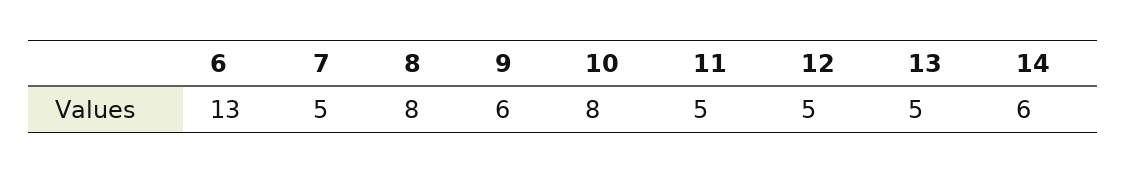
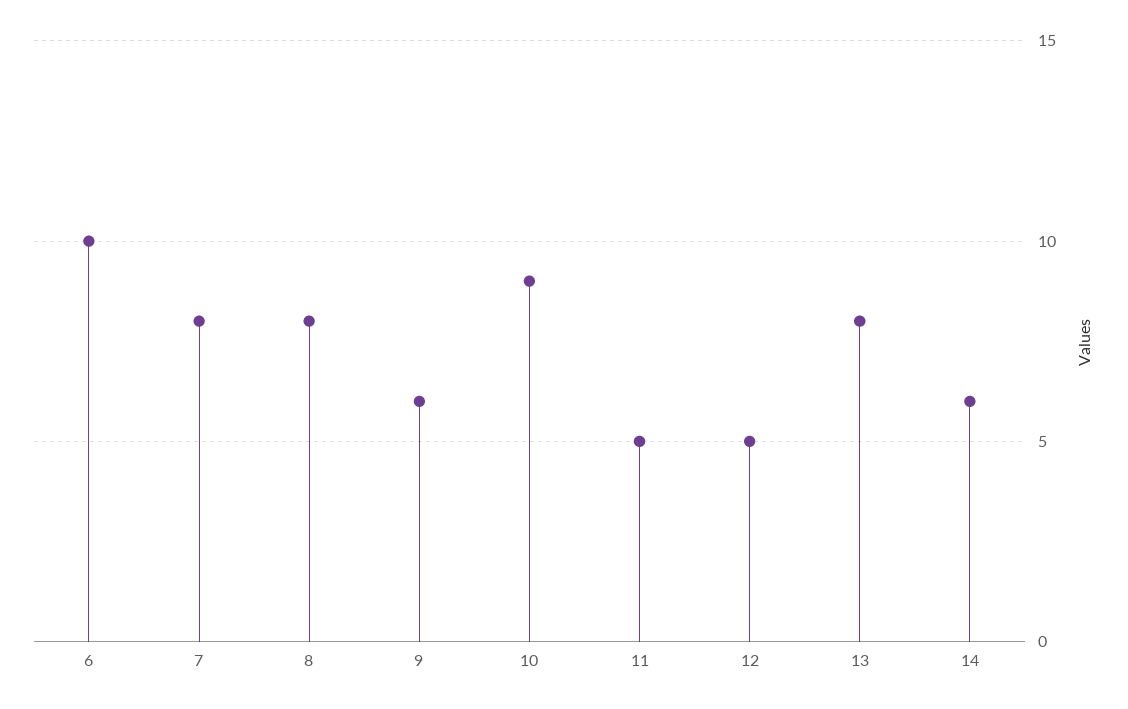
6: 13 -> 10
7: 5 -> 8
10: 8 -> 9
13: 5 -> 8

